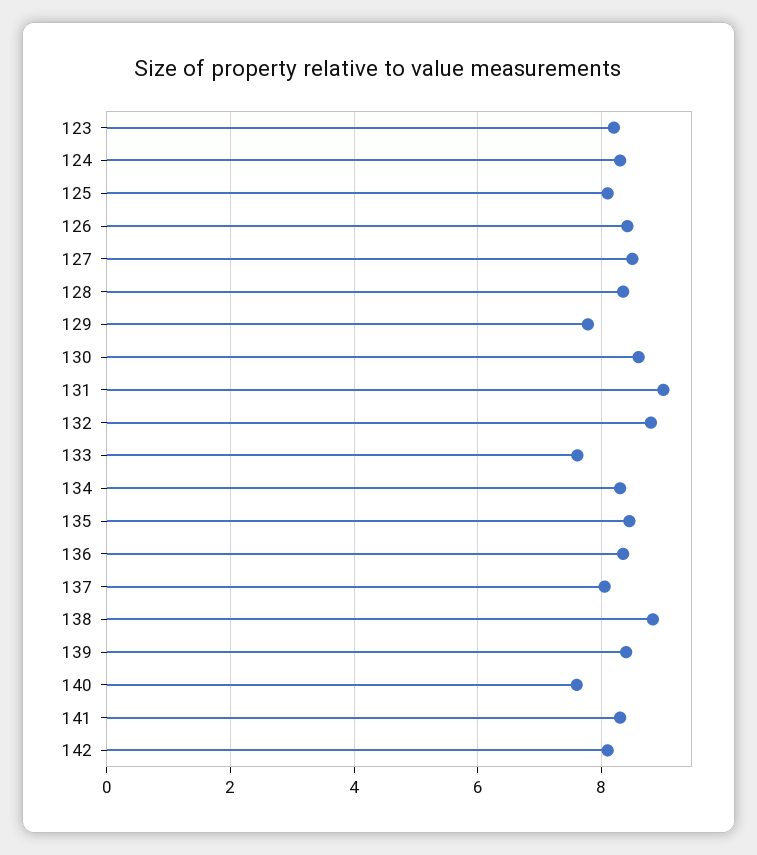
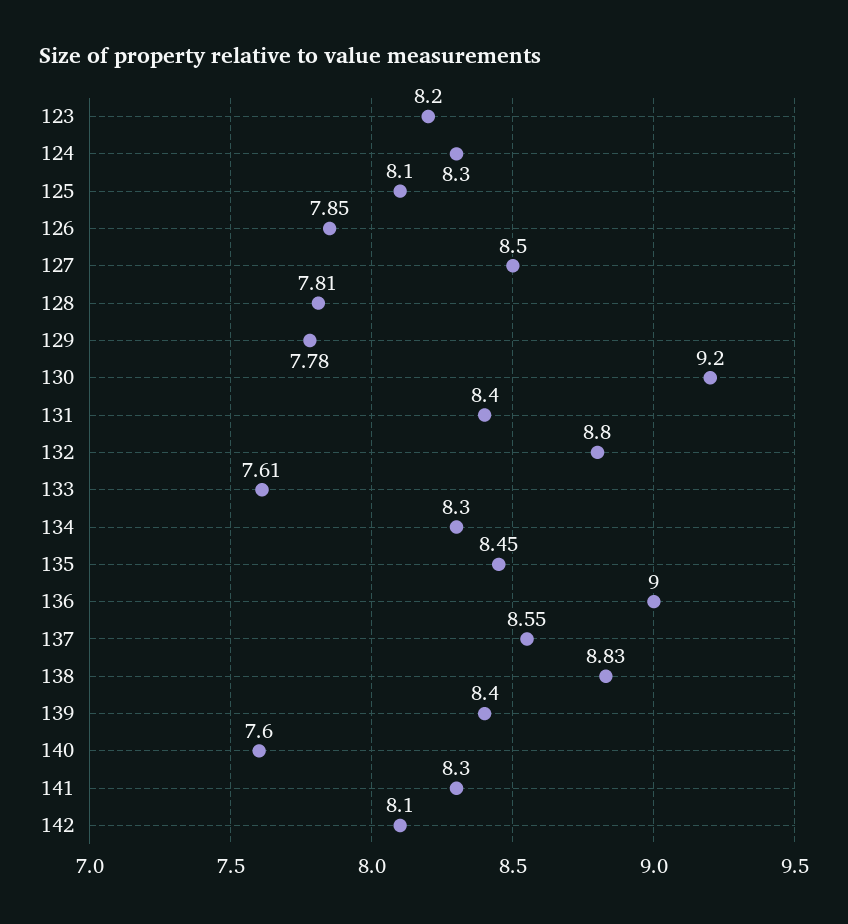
126: 8.4 -> 7.85
128: 8.4 -> 7.81
130: 8.6 -> 9.2
131: 9 -> 8.4
136: 8.4 -> 9
137: 8 -> 8.55

